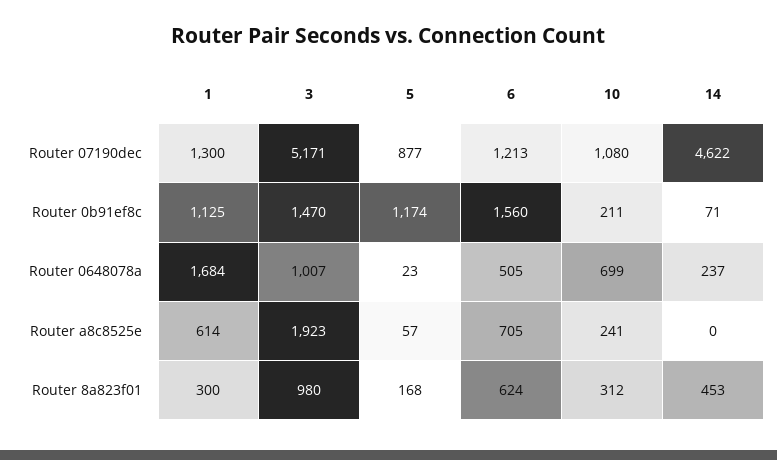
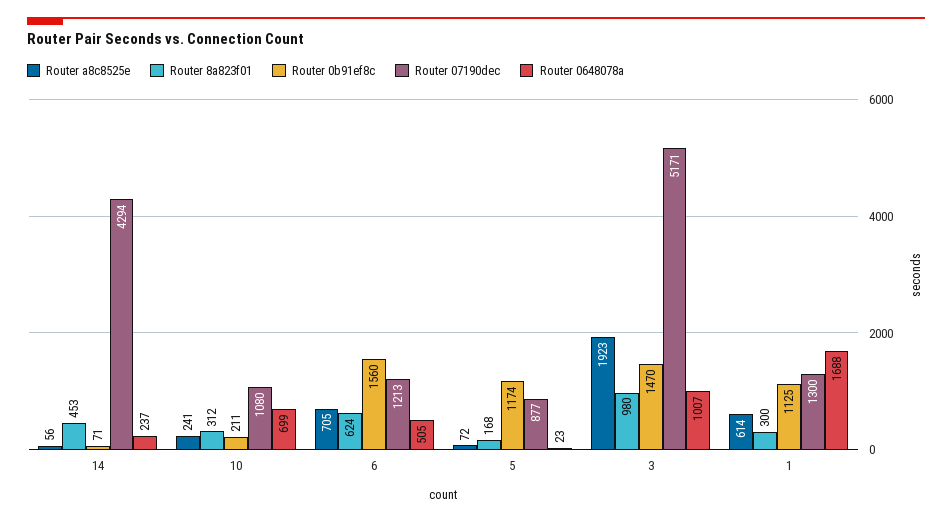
Router 07190dec, 14: 4622 -> 4294
Router 0648078a, 1: 1684 -> 1688
Router a8c8525e, 5: 57 -> 72
Router a8c8525e, 14: 0 -> 56

